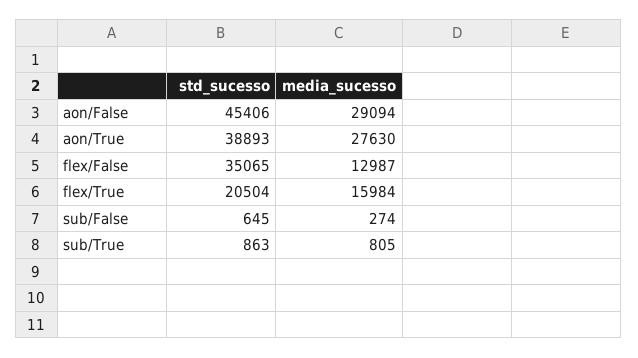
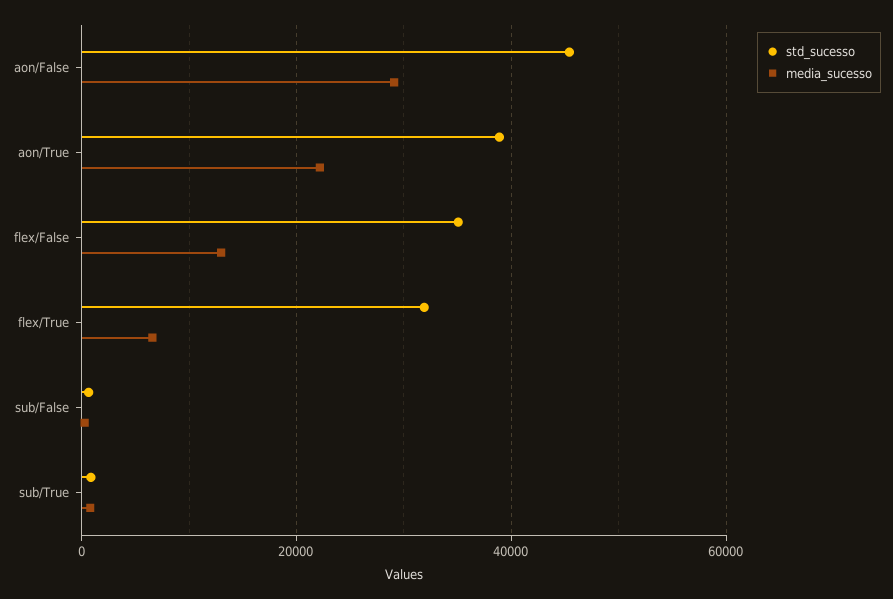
media_sucesso, aon/True: 27630 -> 22000
std_sucesso, flex/True: 20504 -> 32000
media_sucesso, flex/True: 15984 -> 6000

